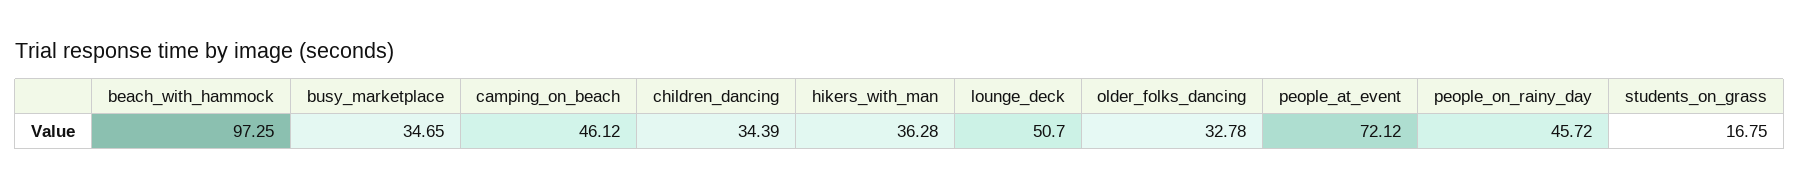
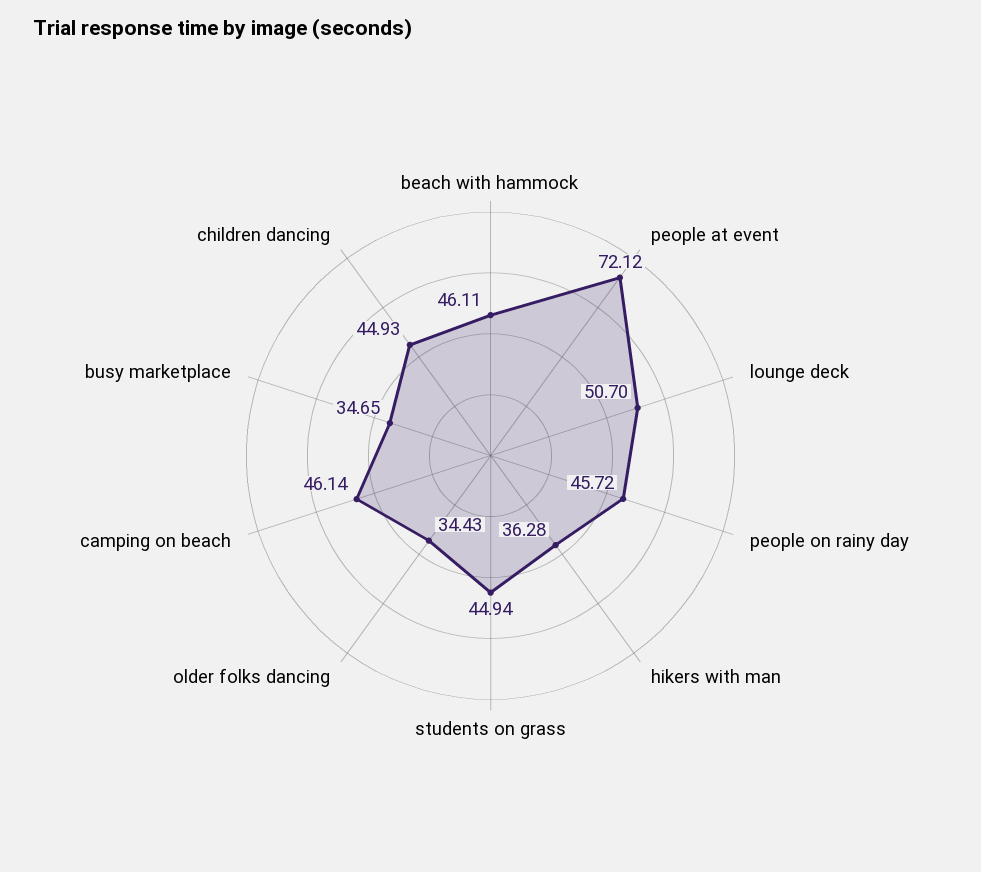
beach_with_hammock: 97.25 -> 46.11
camping_on_beach: 46.12 -> 46.14
children_dancing: 34.39 -> 44.93
older_folks_dancing: 32.78 -> 34.43
students_on_grass: 16.75 -> 44.94

